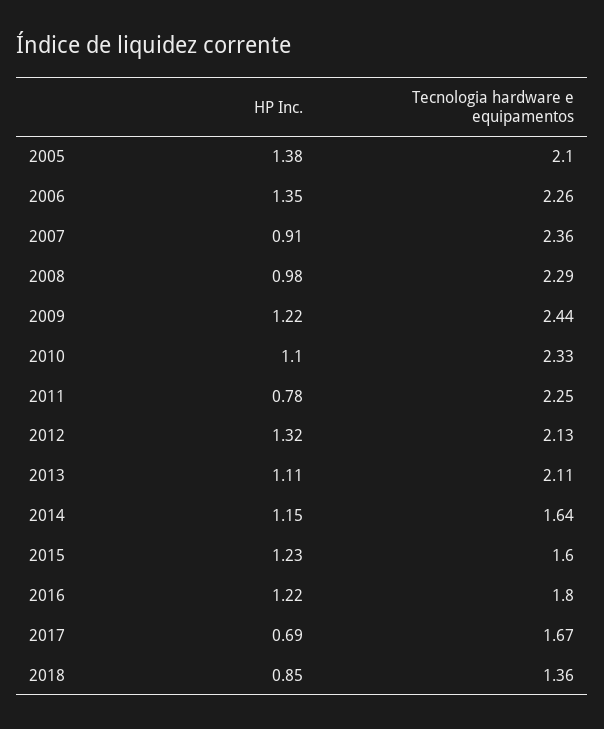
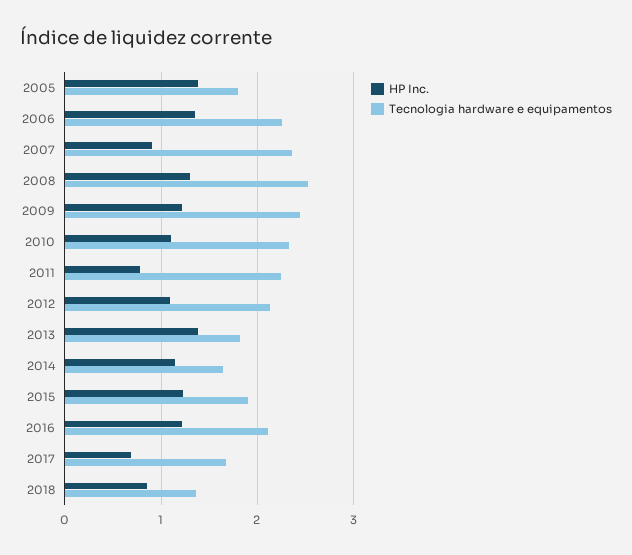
Tecnologia hardware e equipamentos, 2005: 2.1 -> 1.8
HP Inc., 2008: 0.98 -> 1.3
Tecnologia hardware e equipamentos, 2008: 2.29 -> 2.5
HP Inc., 2012: 1.32 -> 1.1
HP Inc., 2013: 1.11 -> 1.4
Tecnologia hardware e equipamentos, 2013: 2.11 -> 1.8
Tecnologia hardware e equipamentos, 2015: 1.6 -> 1.9
Tecnologia hardware e equipamentos, 2016: 1.8 -> 2.1

